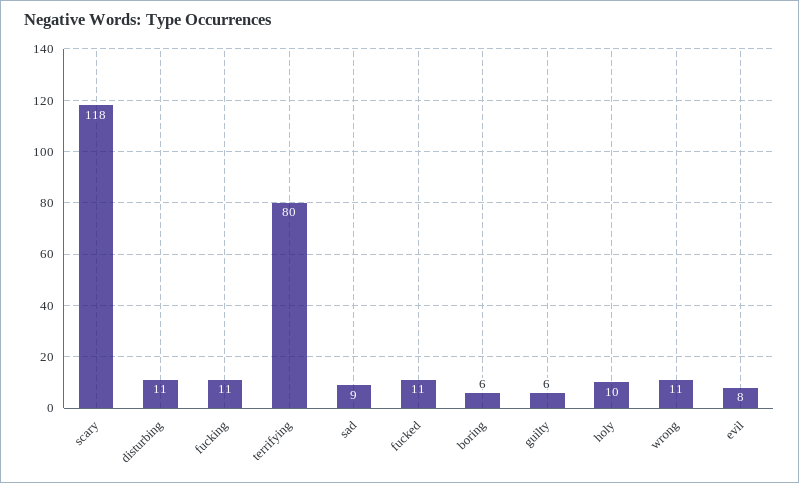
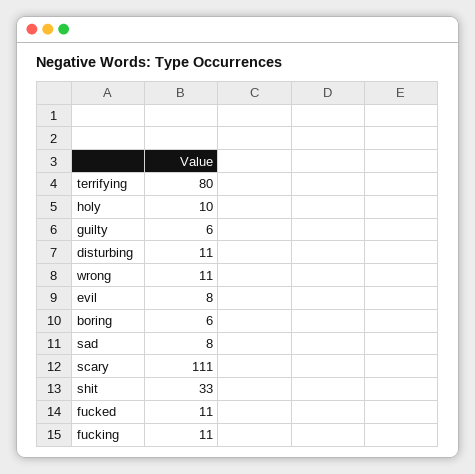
scary: 118 -> 111
sad: 9 -> 8
shit: none -> 33

